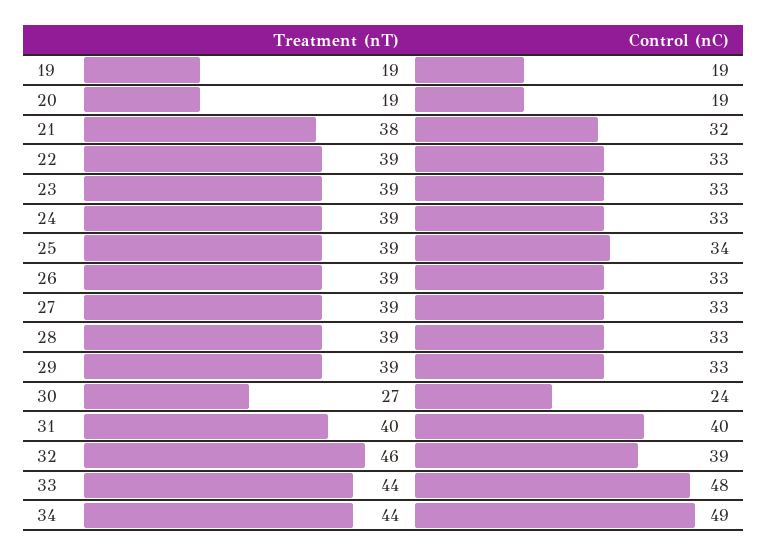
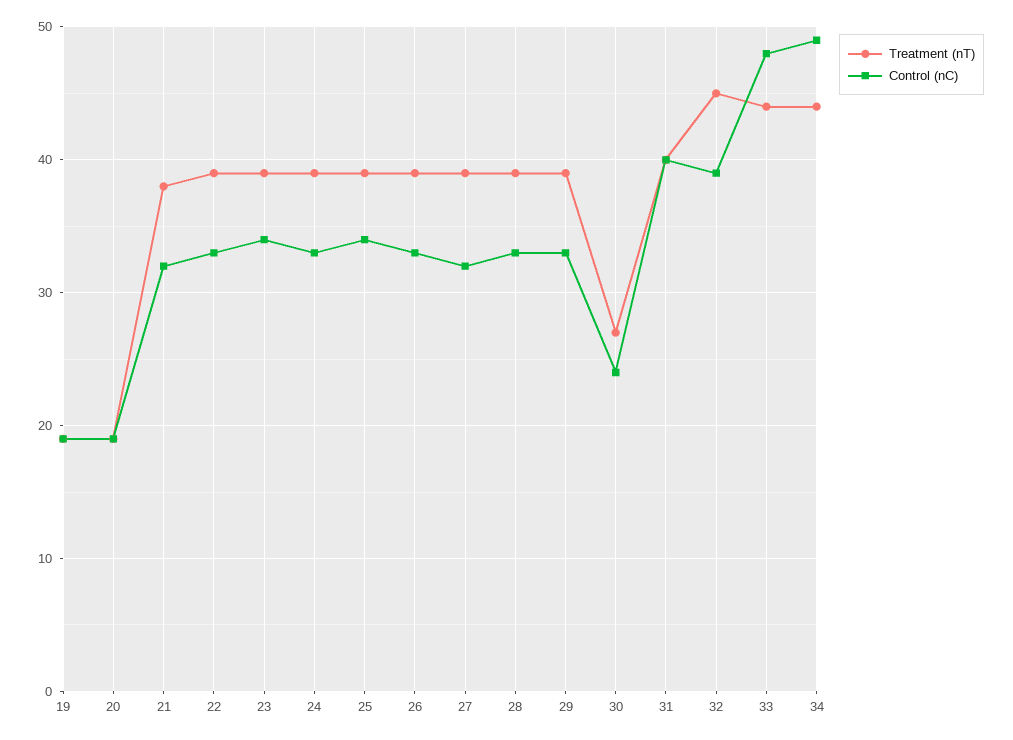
Control (nC), 23: 33 -> 34
Control (nC), 27: 33 -> 32
Treatment (nT), 32: 46 -> 45

